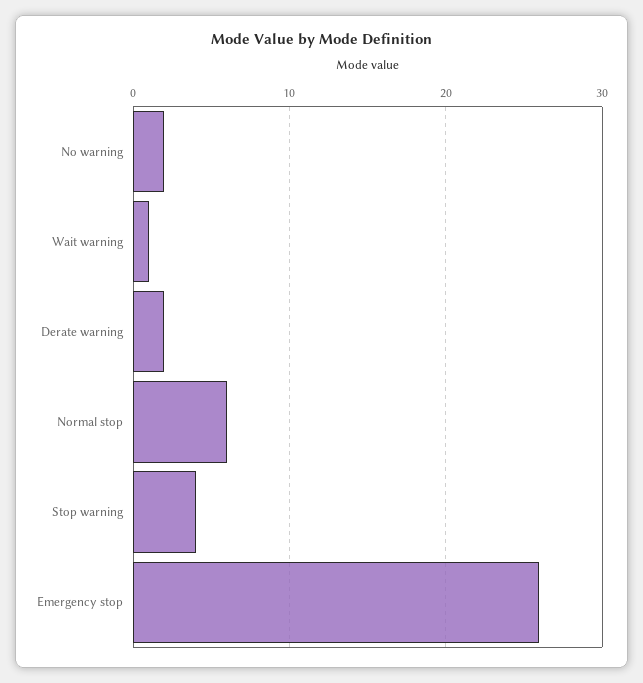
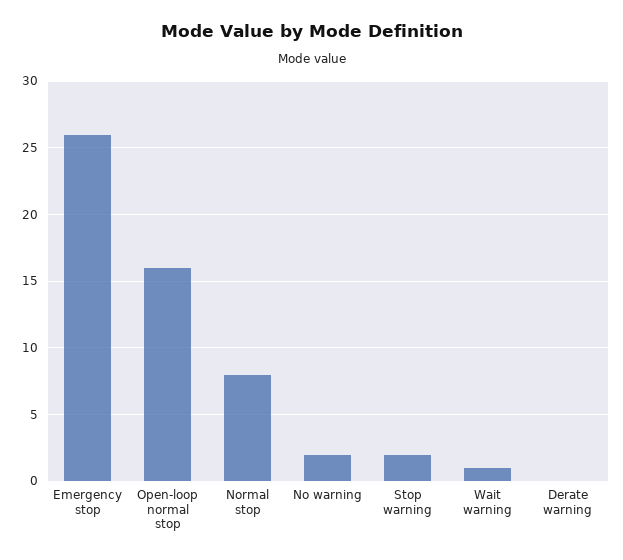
Derate warning: 2 -> 0
Normal stop: 6 -> 8
Stop warning: 4 -> 2
Open-loop normal stop: none -> 16

